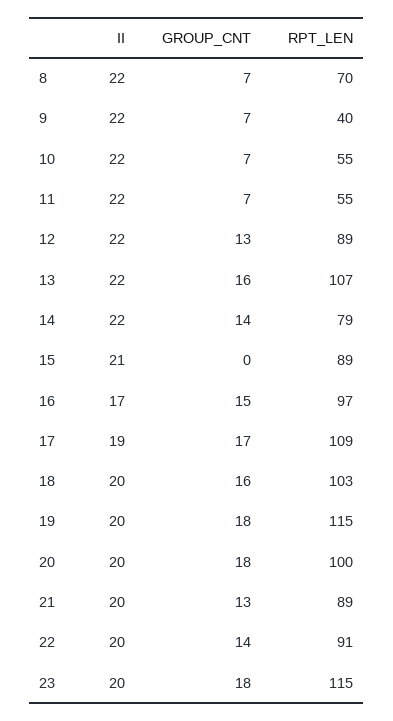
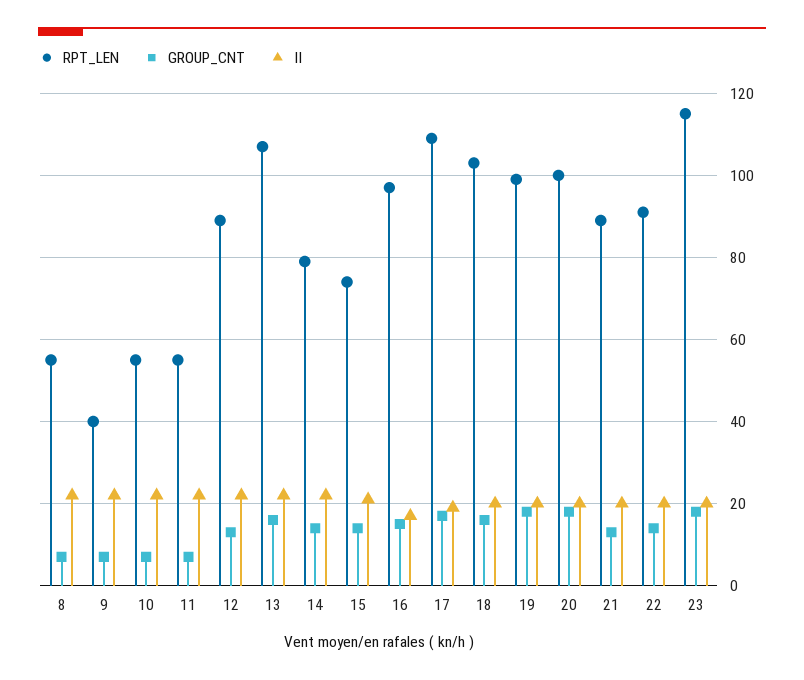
RPT_LEN, 8: 70 -> 55
GROUP_CNT, 15: 0 -> 15
RPT_LEN, 15: 89 -> 75
RPT_LEN, 19: 115 -> 100

